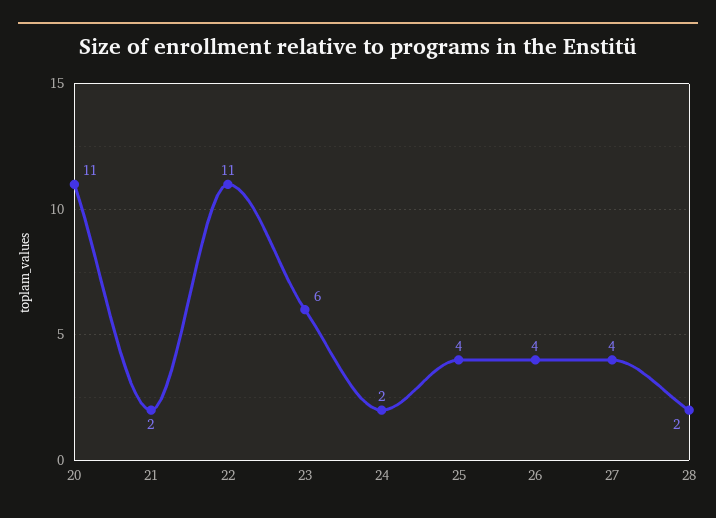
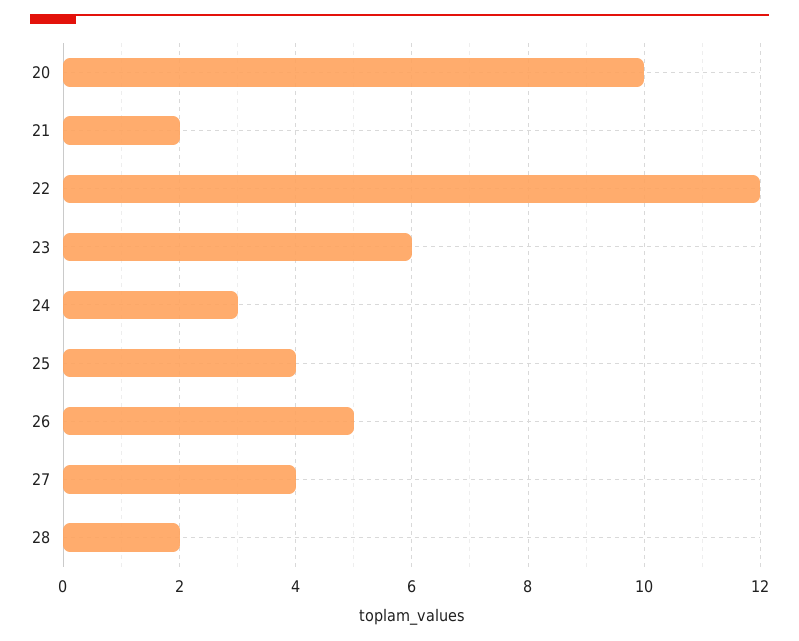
20: 11 -> 10
22: 11 -> 12
24: 2 -> 3
26: 4 -> 5

